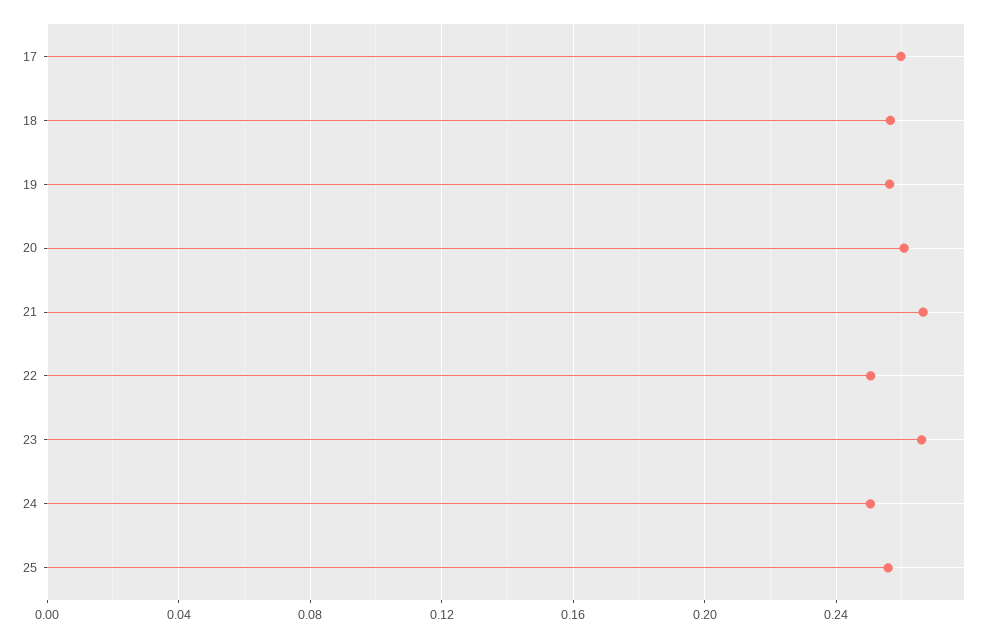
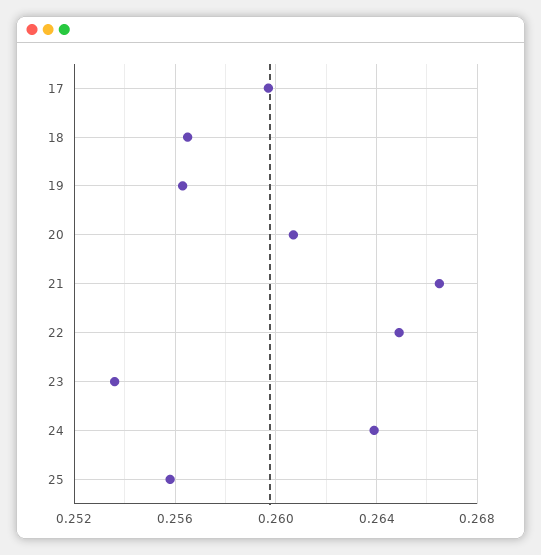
22: 0.25 -> 0.265
23: 0.265 -> 0.2535
24: 0.25 -> 0.264

